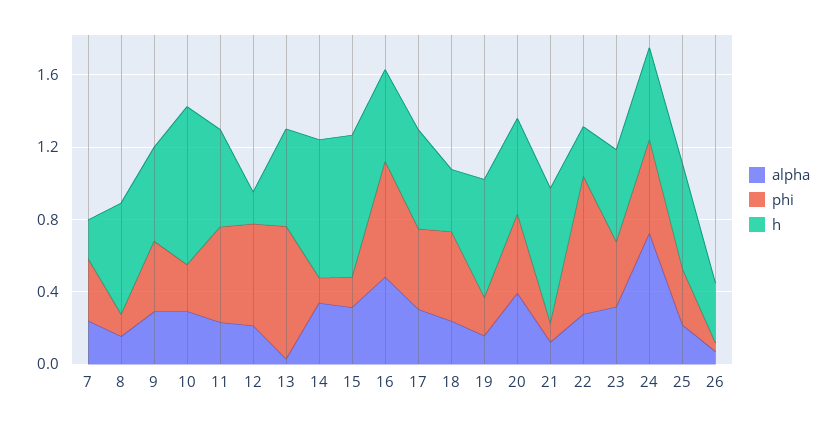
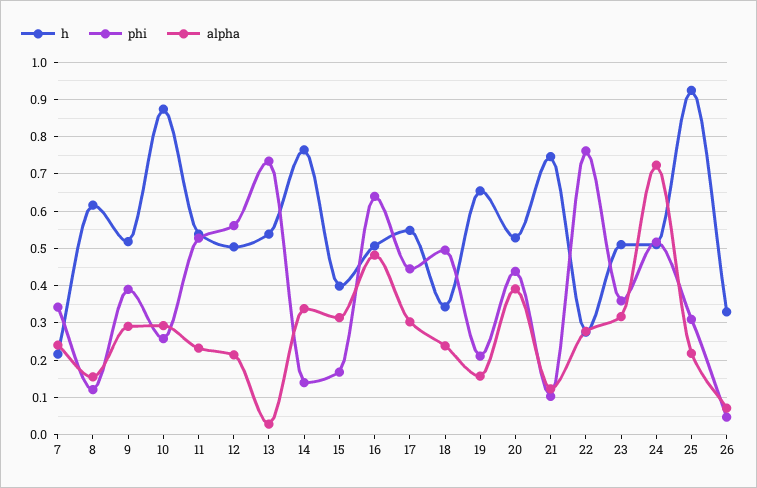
h, 12: 0.2 -> 0.5
h, 15: 0.8 -> 0.4
h, 25: 0.6 -> 0.92

